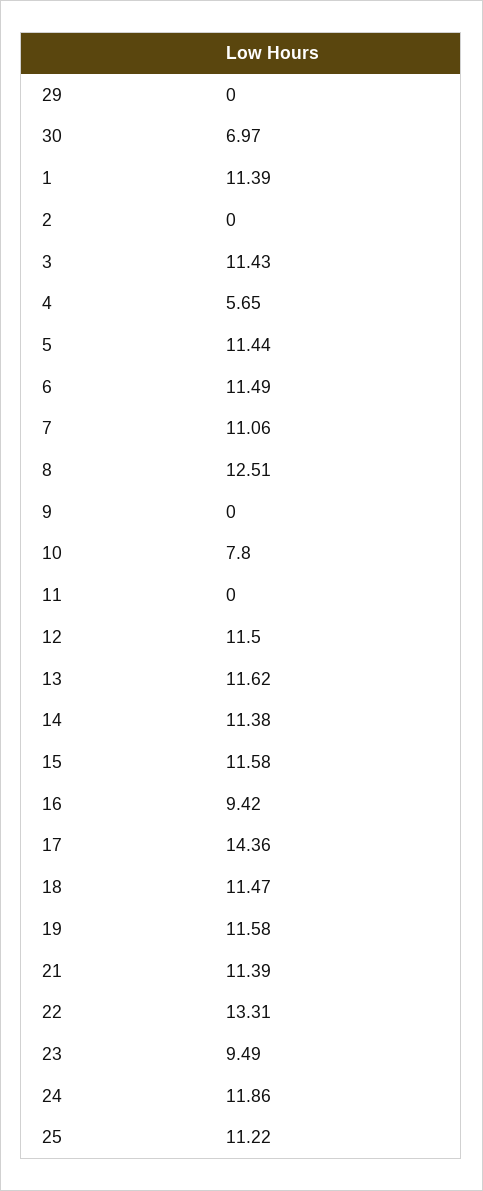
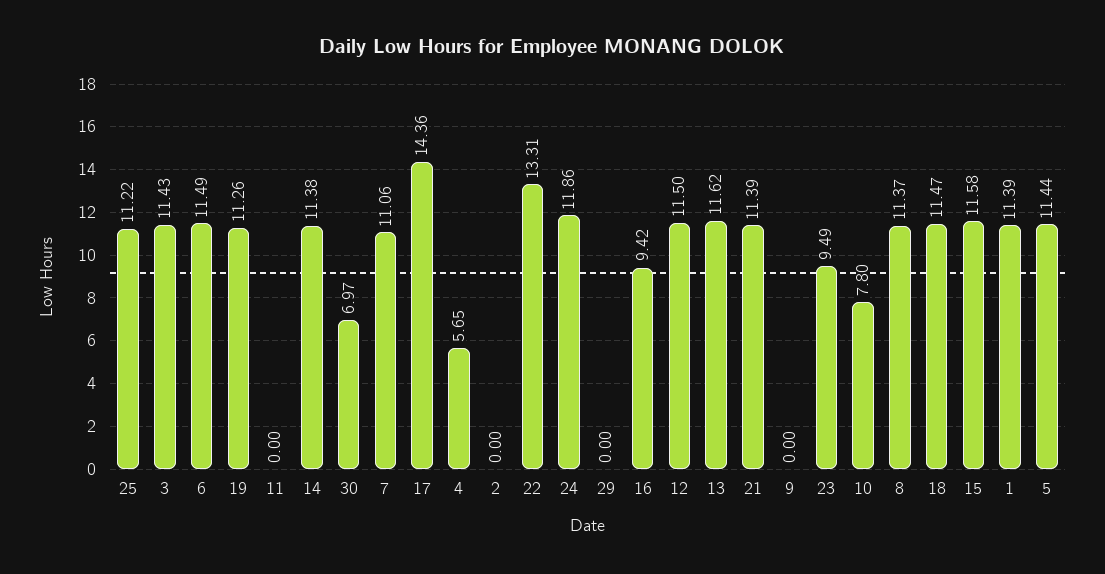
8: 12.51 -> 11.37
19: 11.58 -> 11.26

